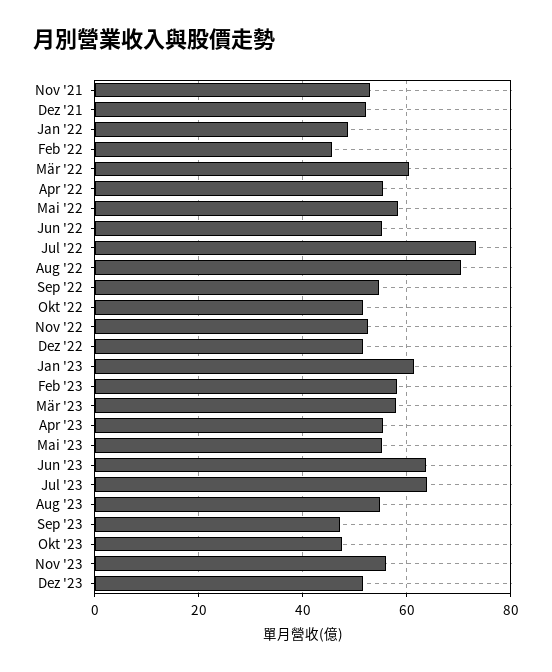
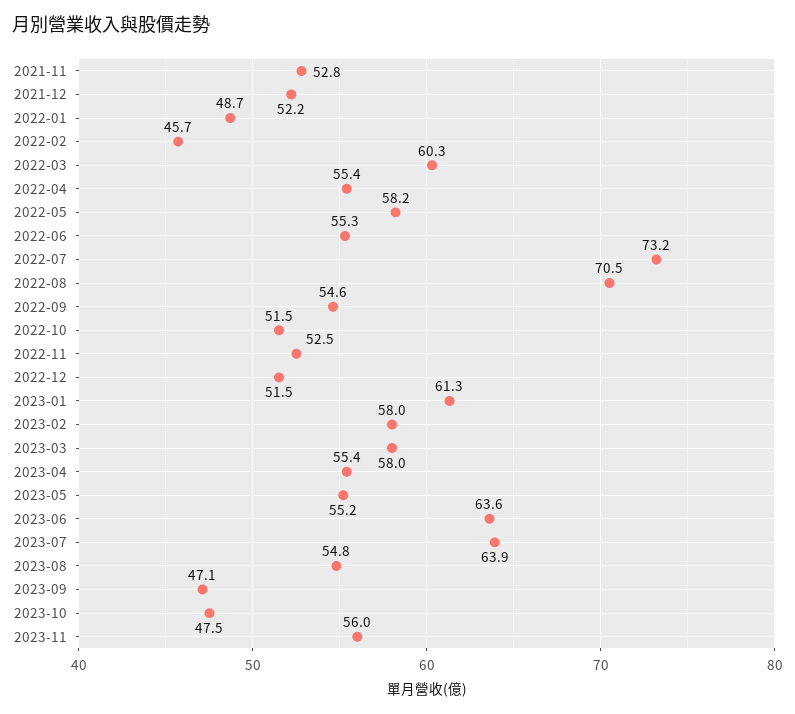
Dez '23: 52 -> none

